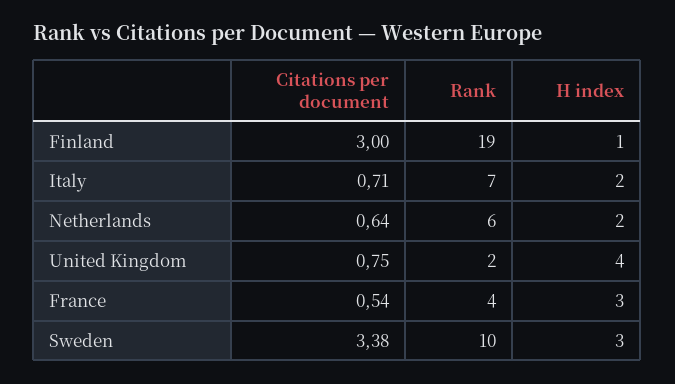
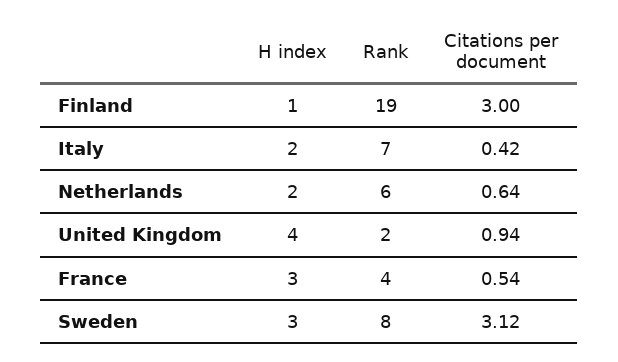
Citations per document, Italy: 0.71 -> 0.42
Citations per document, United Kingdom: 0.75 -> 0.94
Citations per document, Sweden: 3.38 -> 3.12
Rank, Sweden: 10 -> 8

